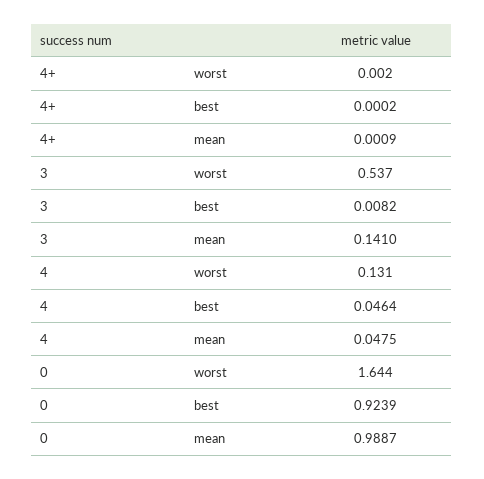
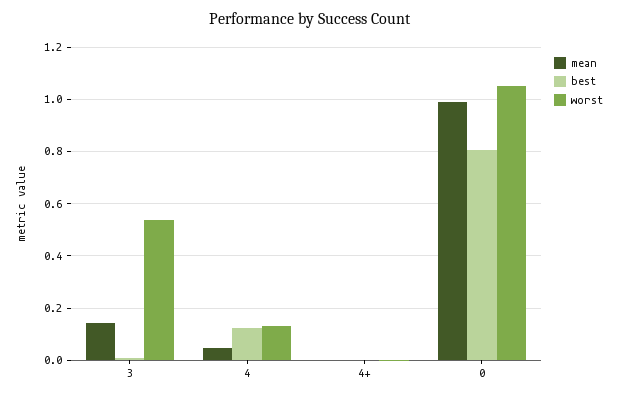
best, 4: 0.0464 -> 0.125
worst, 0: 1.644 -> 1.05
best, 0: 0.9239 -> 0.8

